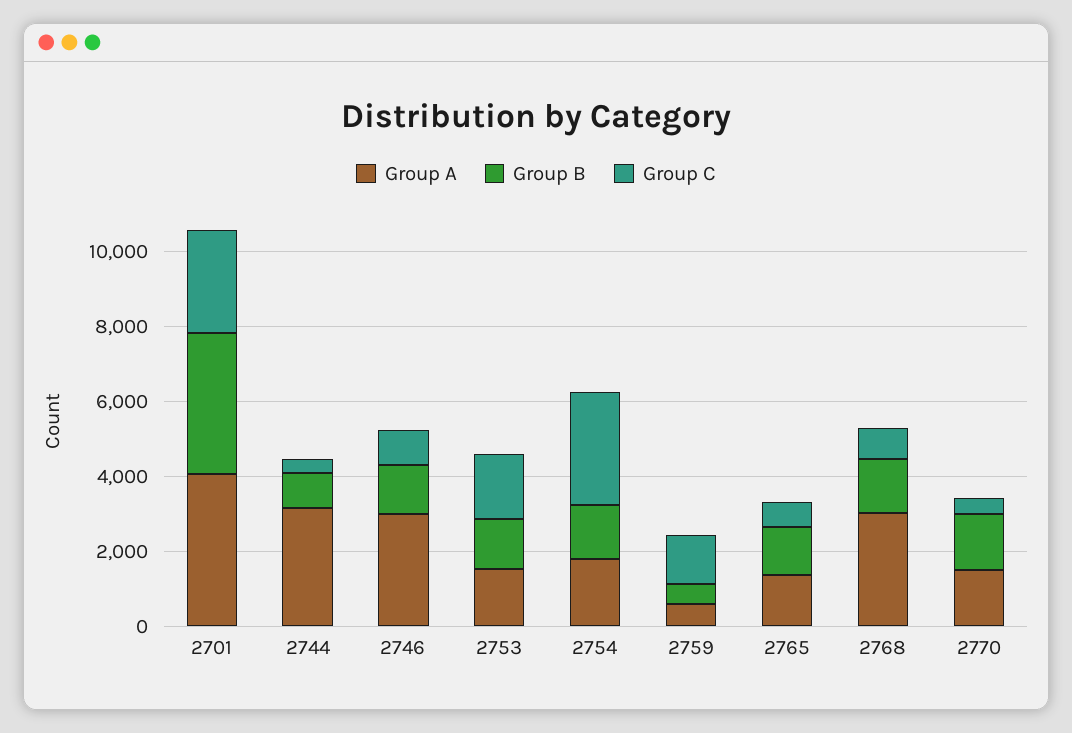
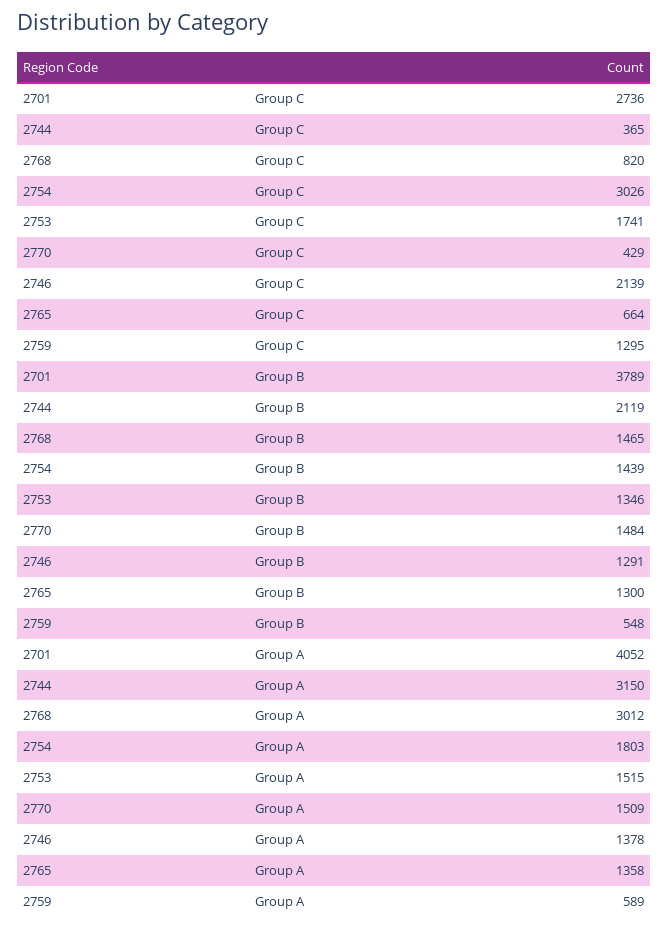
Group B, 2744: 1000 -> 2119
Group A, 2746: 3000 -> 1378
Group C, 2746: 1000 -> 2139

